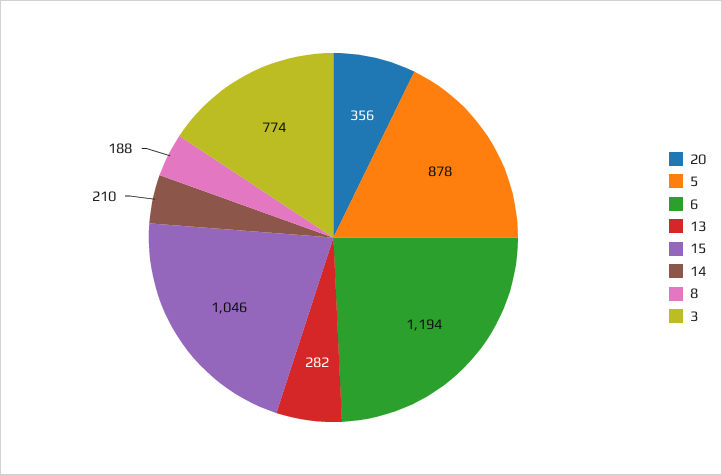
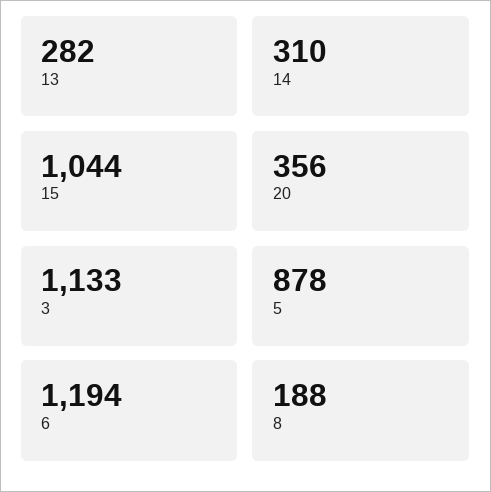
15: 1046 -> 1044
14: 210 -> 310
3: 774 -> 1133

